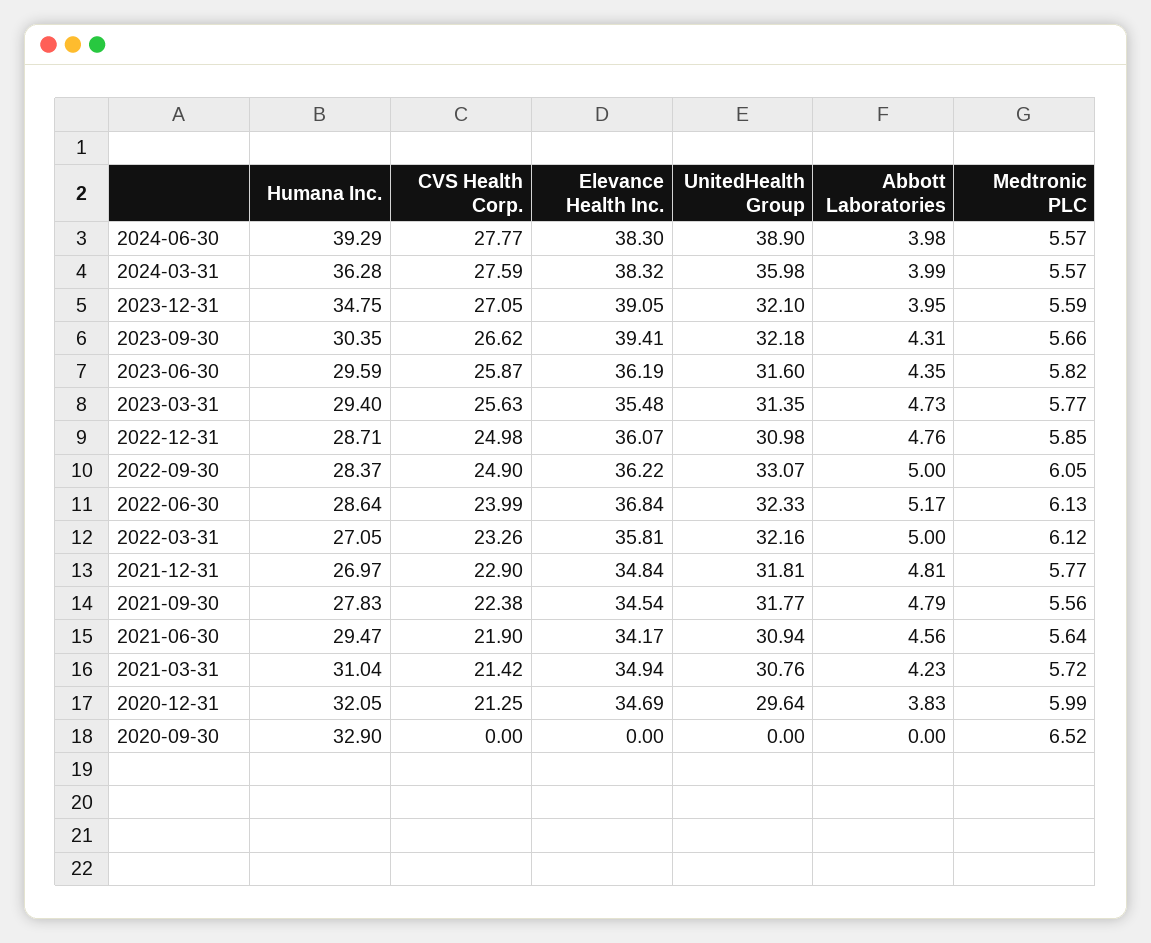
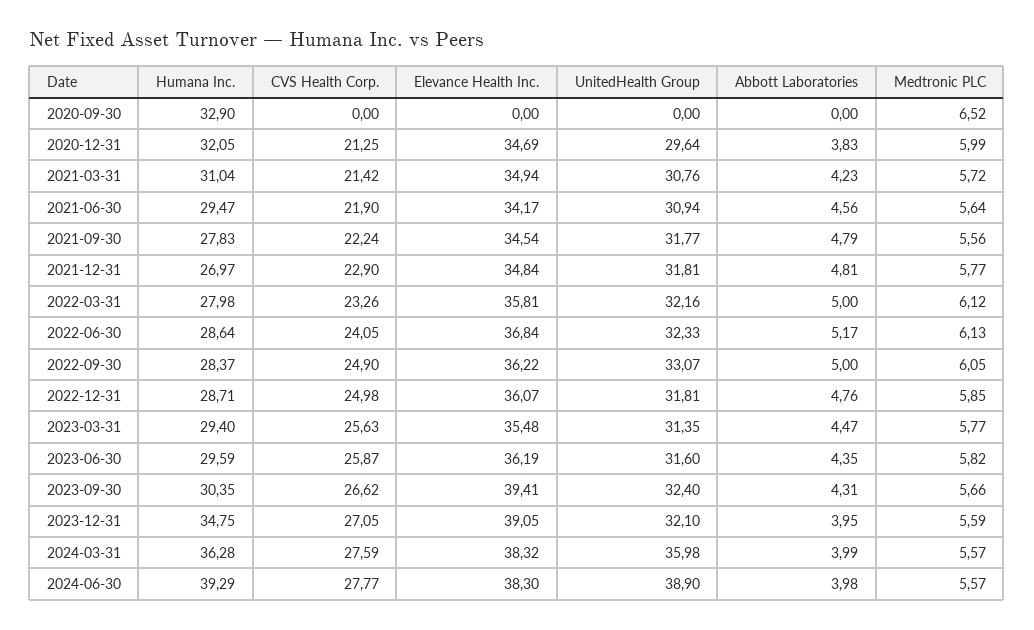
UnitedHealth Group, 2023-09-30: 32.18 -> 32.4
Abbott Laboratories, 2023-03-31: 4.73 -> 4.47
UnitedHealth Group, 2022-12-31: 30.98 -> 31.81
CVS Health Corp., 2022-06-30: 23.99 -> 24.05
Humana Inc., 2022-03-31: 27.05 -> 27.98
CVS Health Corp., 2021-09-30: 22.38 -> 22.24

